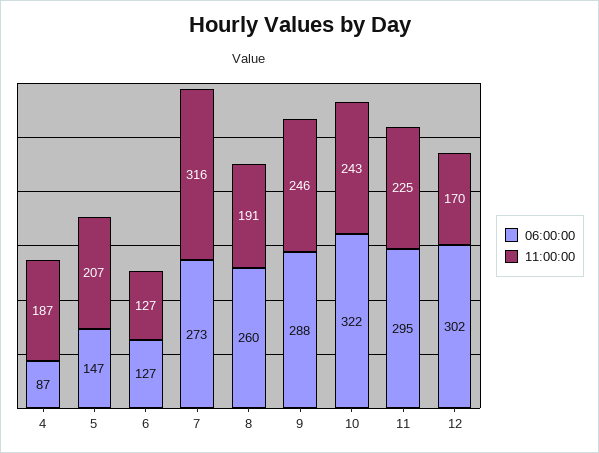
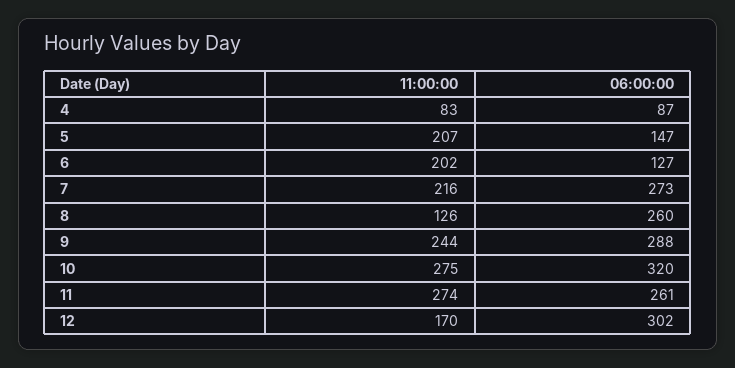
11:00:00, 4: 187 -> 83
11:00:00, 6: 127 -> 202
11:00:00, 7: 316 -> 216
11:00:00, 8: 191 -> 126
11:00:00, 9: 246 -> 244
06:00:00, 10: 322 -> 320
11:00:00, 10: 243 -> 275
06:00:00, 11: 295 -> 261
11:00:00, 11: 225 -> 274

